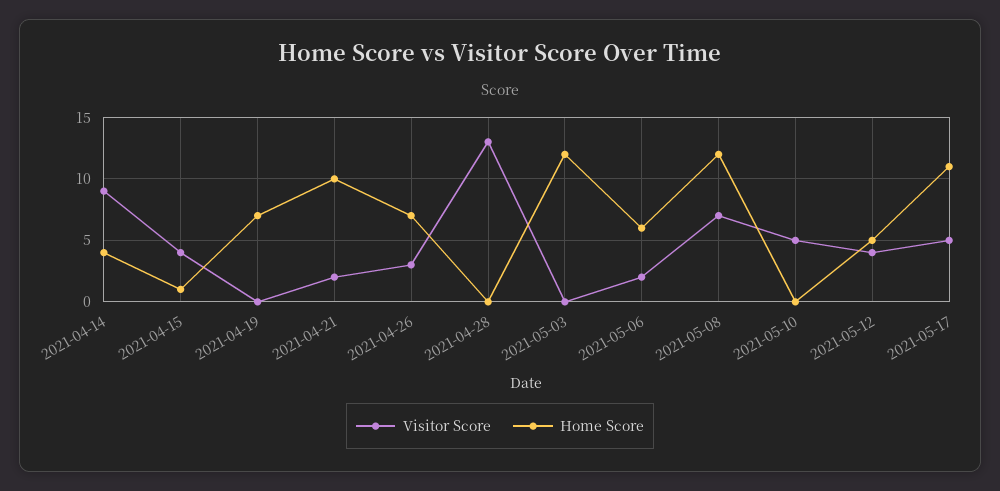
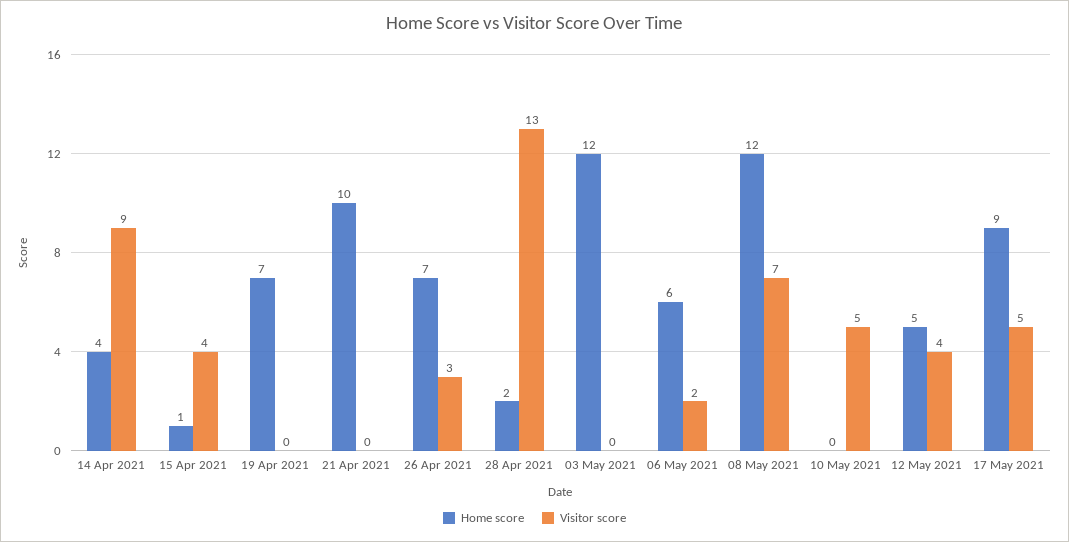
Visitor Score, 2021-04-21: 2 -> 0
Home Score, 2021-04-28: 0 -> 2
Home Score, 2021-05-17: 11 -> 9

